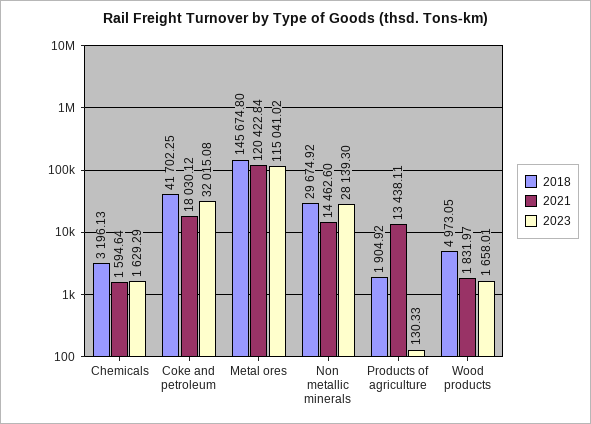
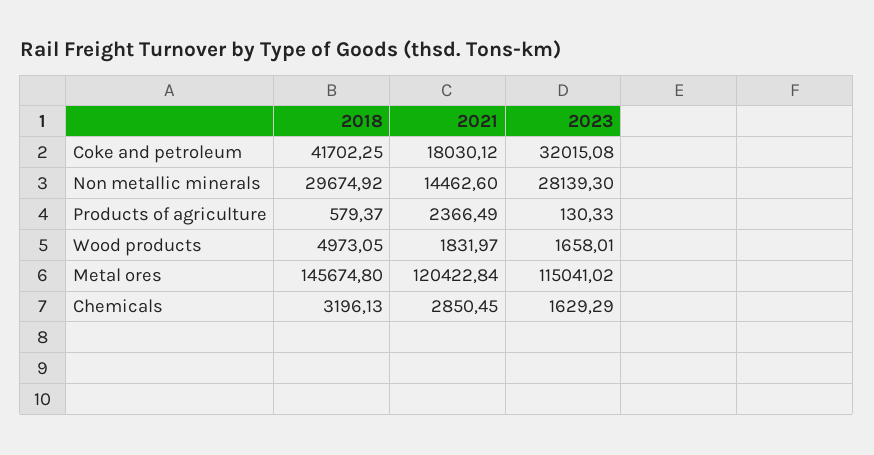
2021, Chemicals: 1594.64 -> 2850.45
2018, Products of agriculture: 1904.92 -> 579.37
2021, Products of agriculture: 13438.11 -> 2366.49

